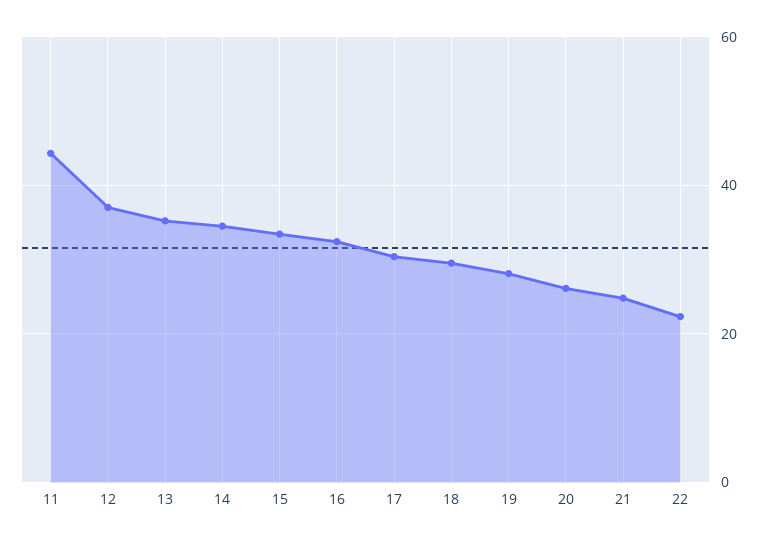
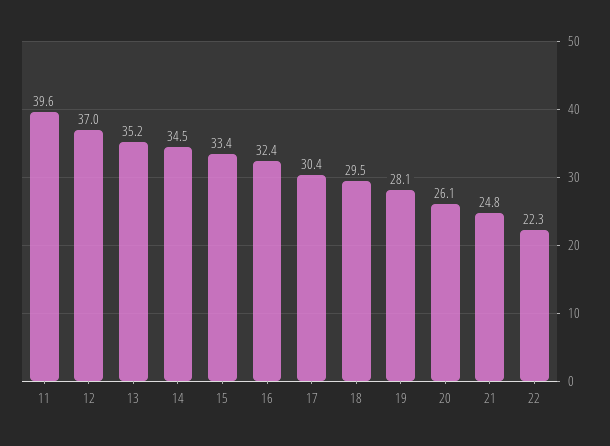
11: 44 -> 39.6

